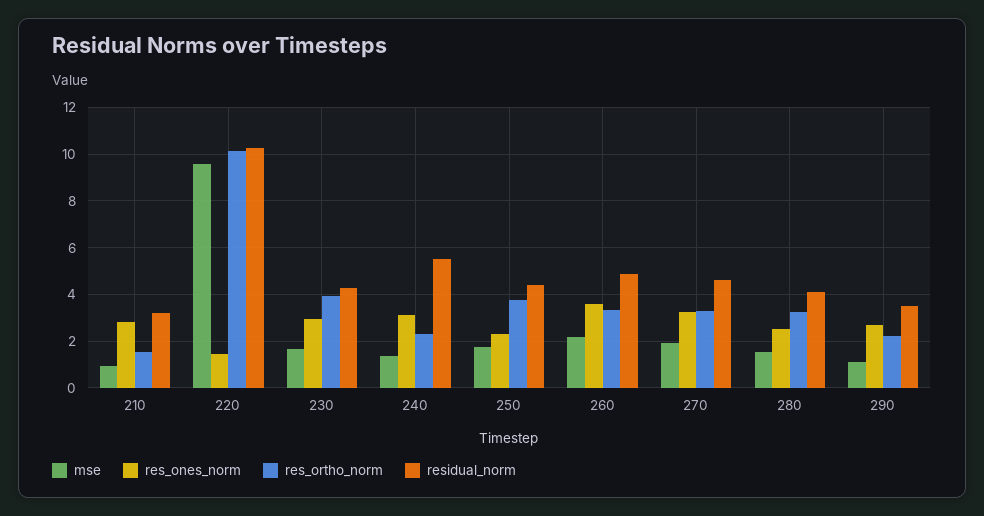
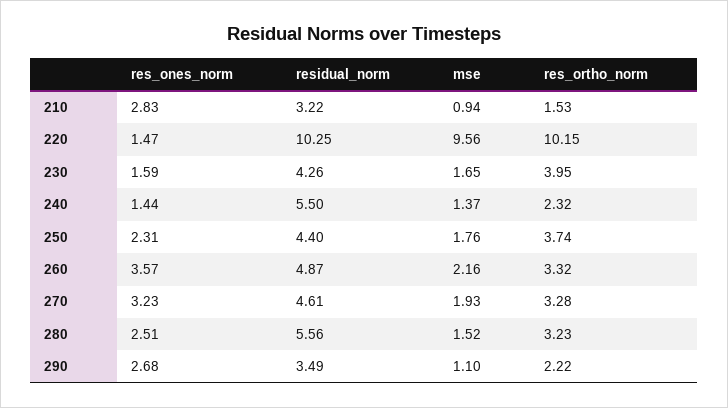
res_ones_norm, 230: 3 -> 1.59
res_ones_norm, 240: 3 -> 1.44
residual_norm, 280: 4 -> 5.56

